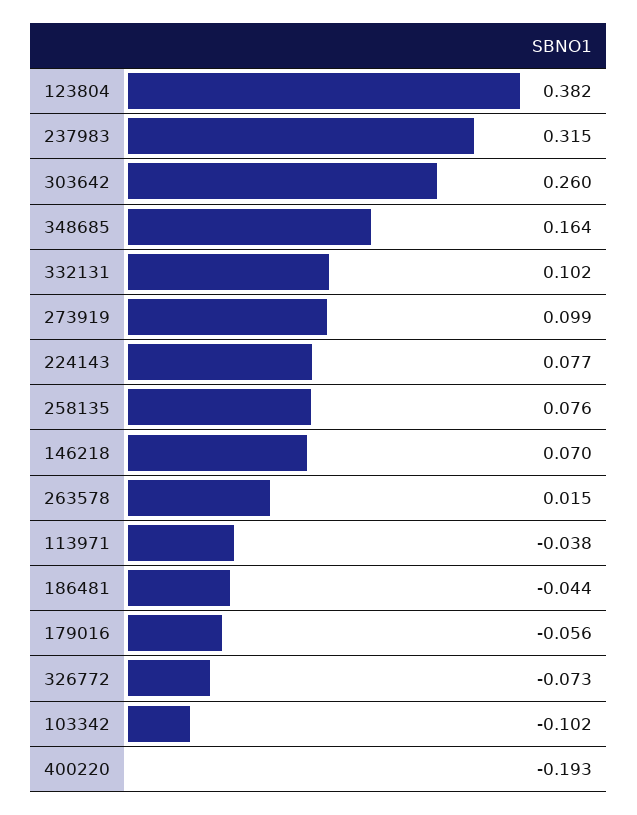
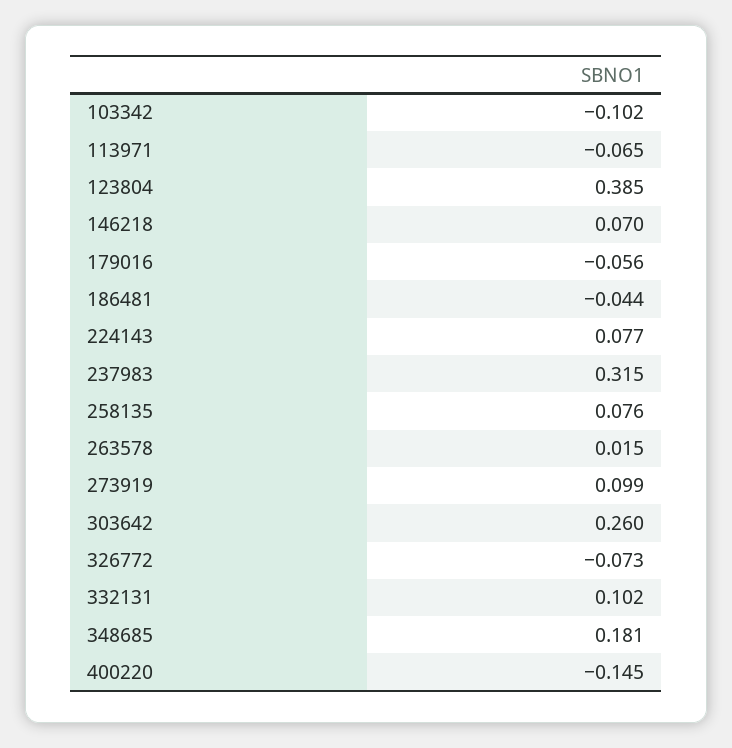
123804: 0.382 -> 0.385
348685: 0.164 -> 0.181
113971: -0.038 -> -0.065
400220: -0.193 -> -0.145

